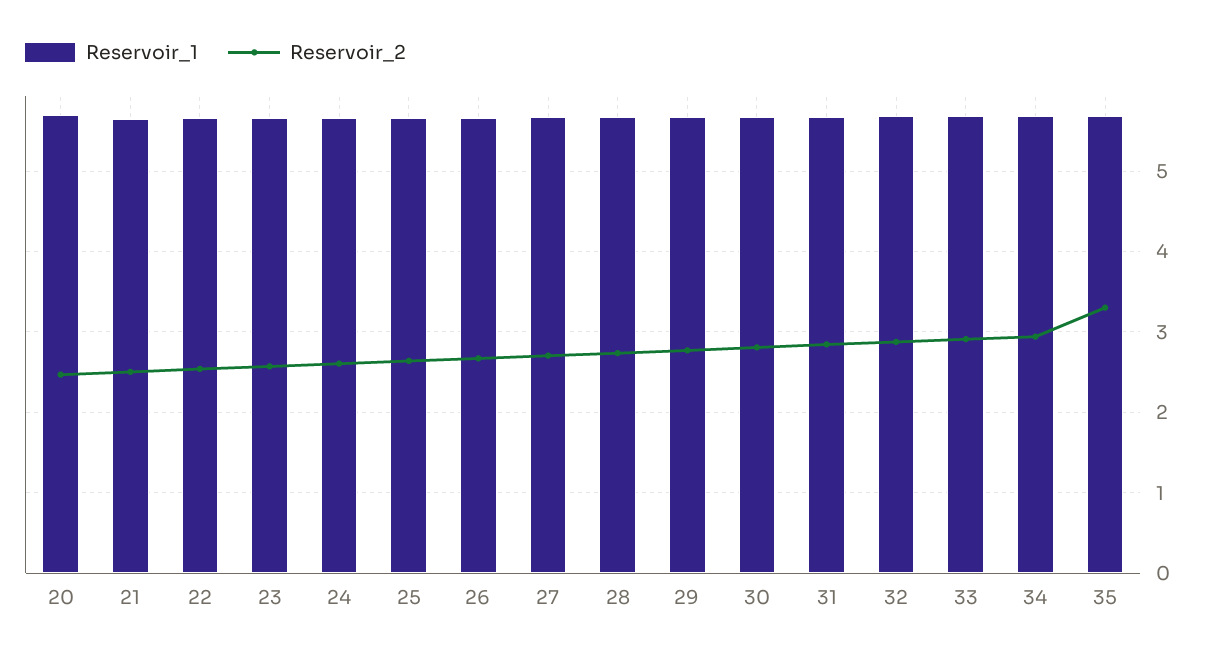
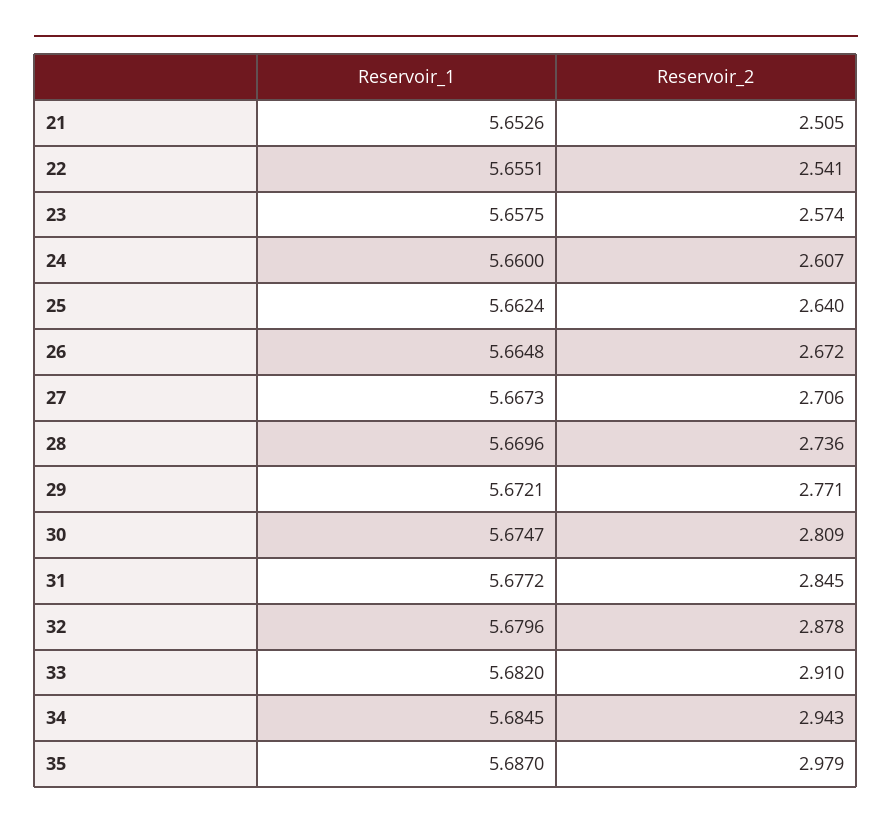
Reservoir_1, 20: 5.7 -> none
Reservoir_2, 20: 2.5 -> none
Reservoir_2, 35: 3.3 -> 2.979

